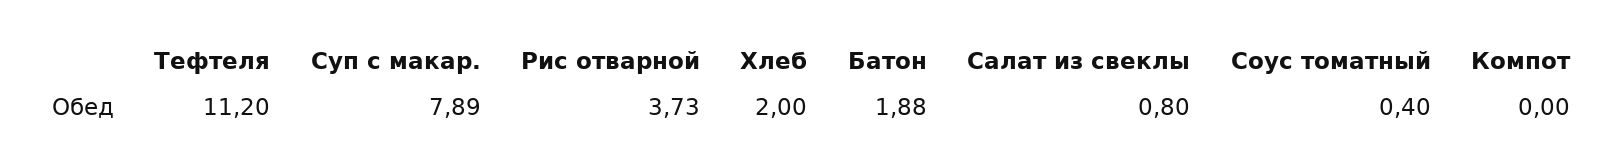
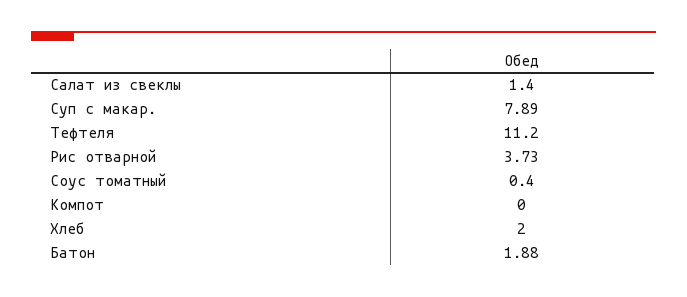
Салат из свеклы: 0.8 -> 1.4

